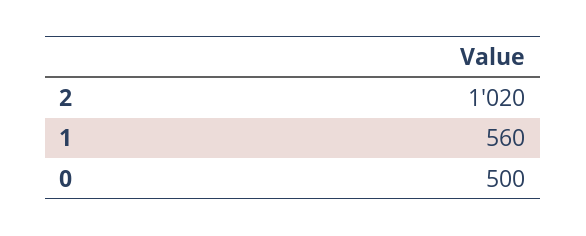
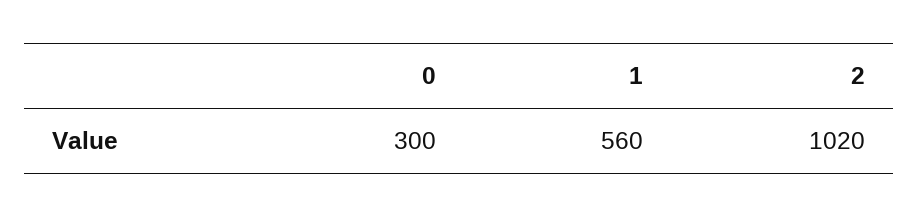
0: 500 -> 300

